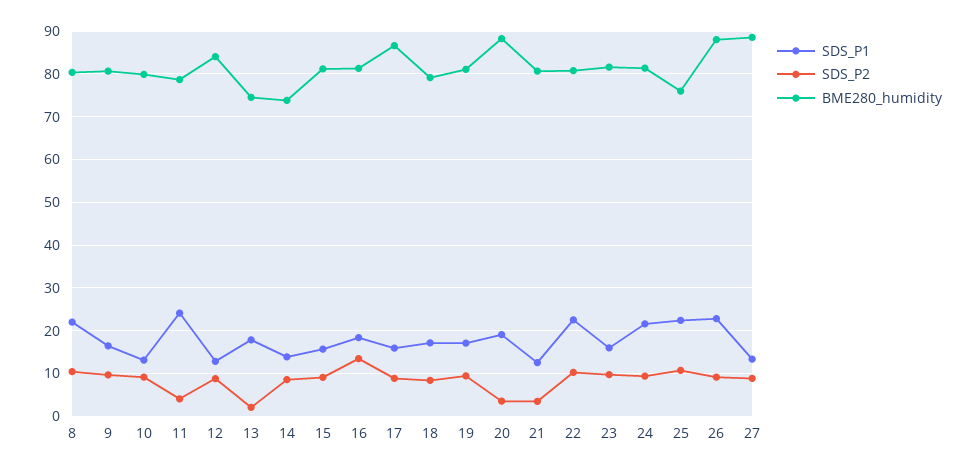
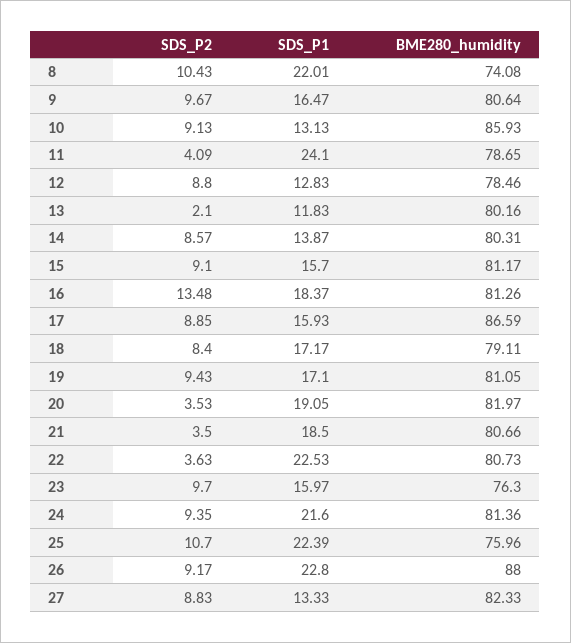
BME280_humidity, 8: 80 -> 74.08
BME280_humidity, 10: 80 -> 85.93
BME280_humidity, 12: 84 -> 78.46
SDS_P1, 13: 18 -> 11.83
BME280_humidity, 13: 74 -> 80.16
BME280_humidity, 14: 74 -> 80.31
BME280_humidity, 20: 88 -> 81.97
SDS_P1, 21: 12 -> 18.5
SDS_P2, 22: 10 -> 3.63
BME280_humidity, 23: 82 -> 76.3
BME280_humidity, 27: 88 -> 82.33

